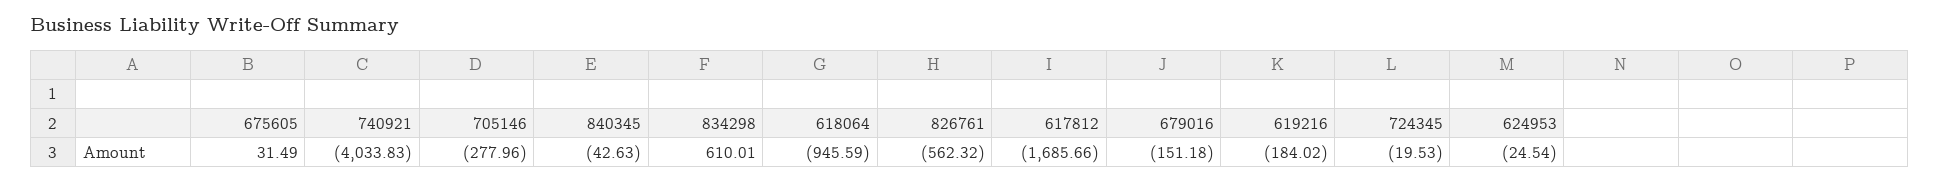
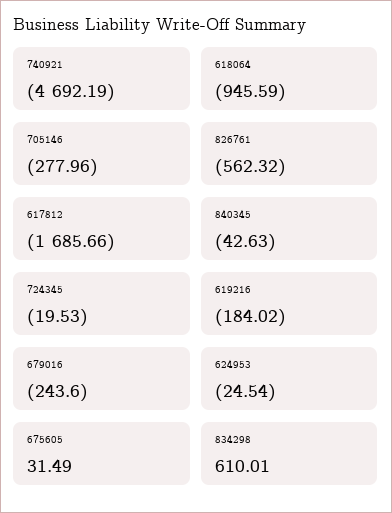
740921: -4033.83 -> -4692.19
679016: -151.18 -> -243.6

